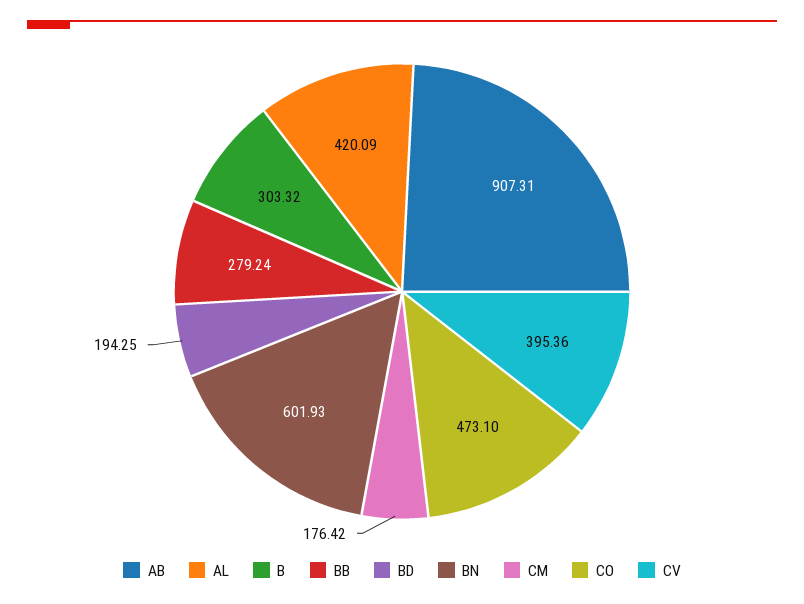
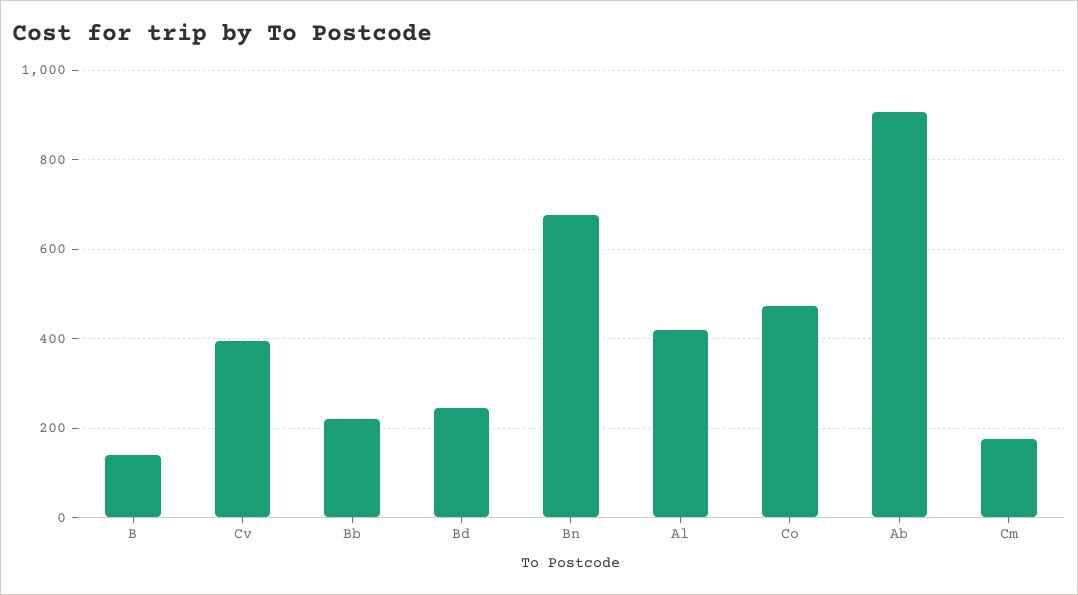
B: 303.32 -> 140
BB: 279.24 -> 220
BD: 194.25 -> 240
BN: 601.93 -> 680

